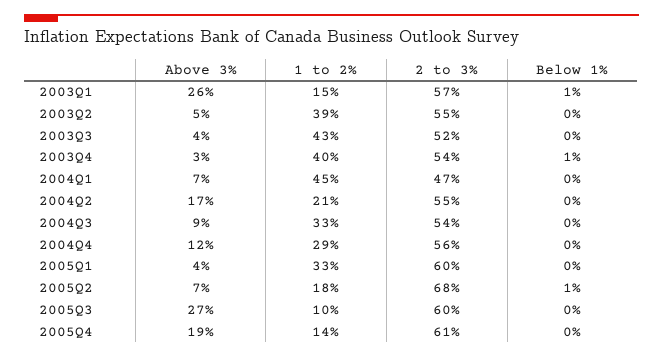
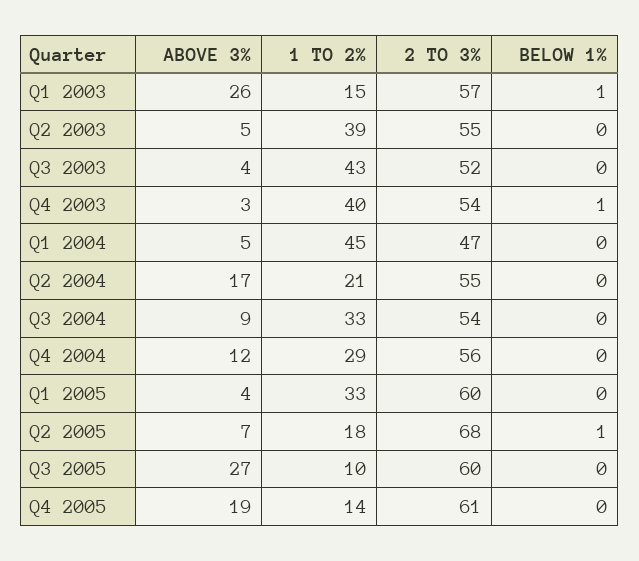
Above 3%, 2004Q1: 7 -> 5

